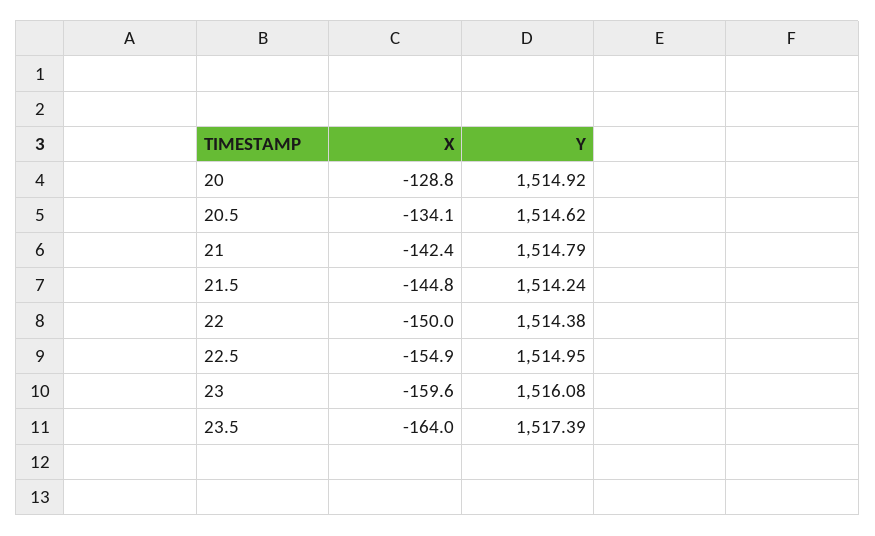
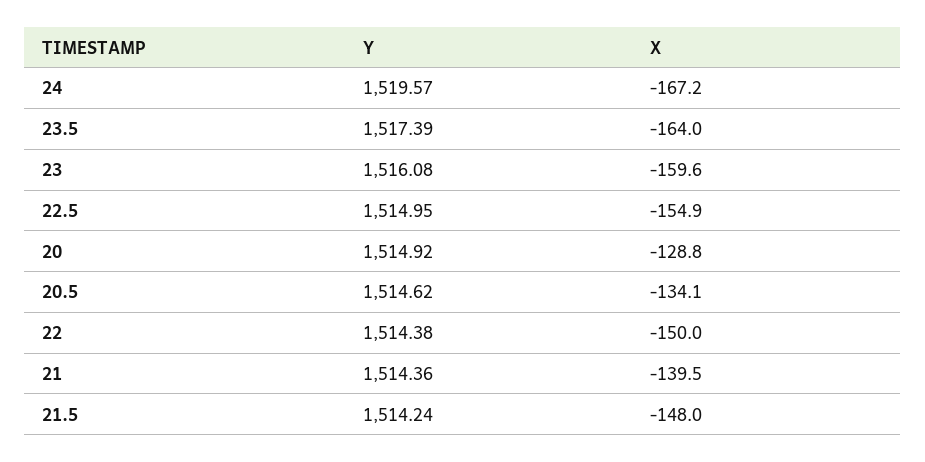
X, 21: -142.4 -> -139.5
Y, 21: 1514.79 -> 1514.36
X, 21.5: -144.8 -> -148
Y, 24: none -> 1519.57
X, 24: none -> -167.2

